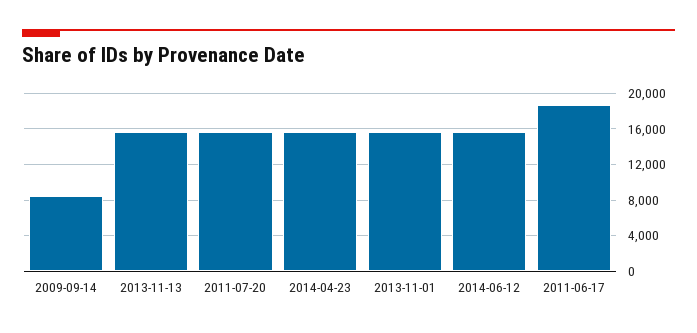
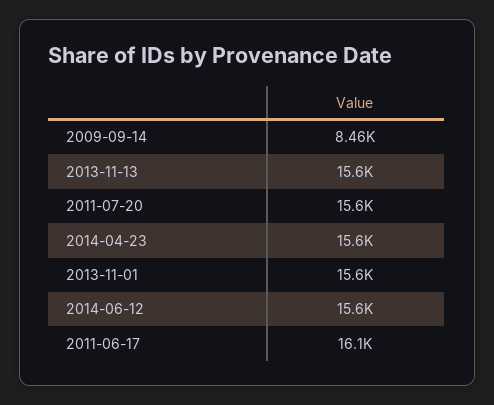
2011-06-17: 19000 -> 16100

